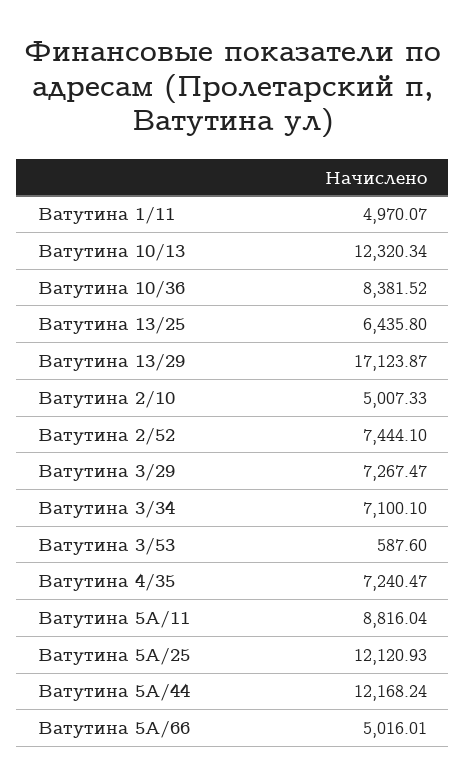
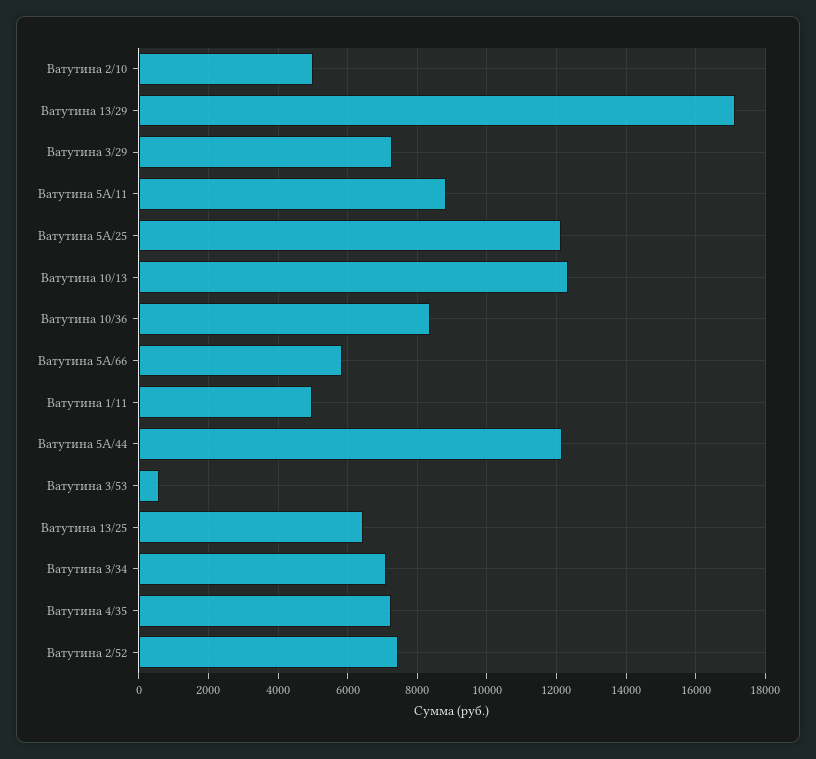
Ватутина 5А/66: 5016.01 -> 5800

